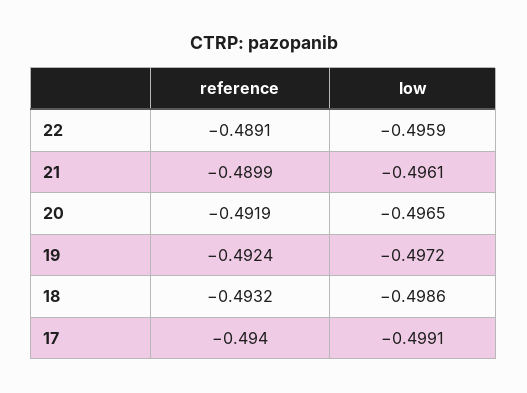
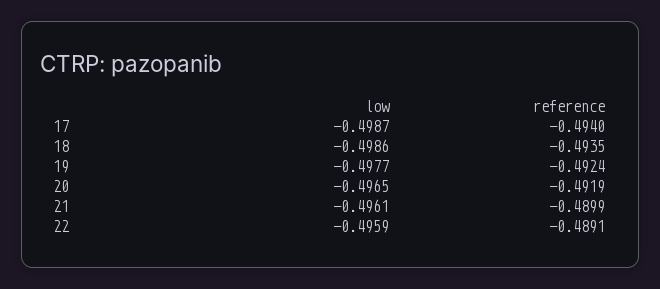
low, 19: -0.4972 -> -0.4977
reference, 18: -0.4932 -> -0.4935
low, 17: -0.4991 -> -0.4987

